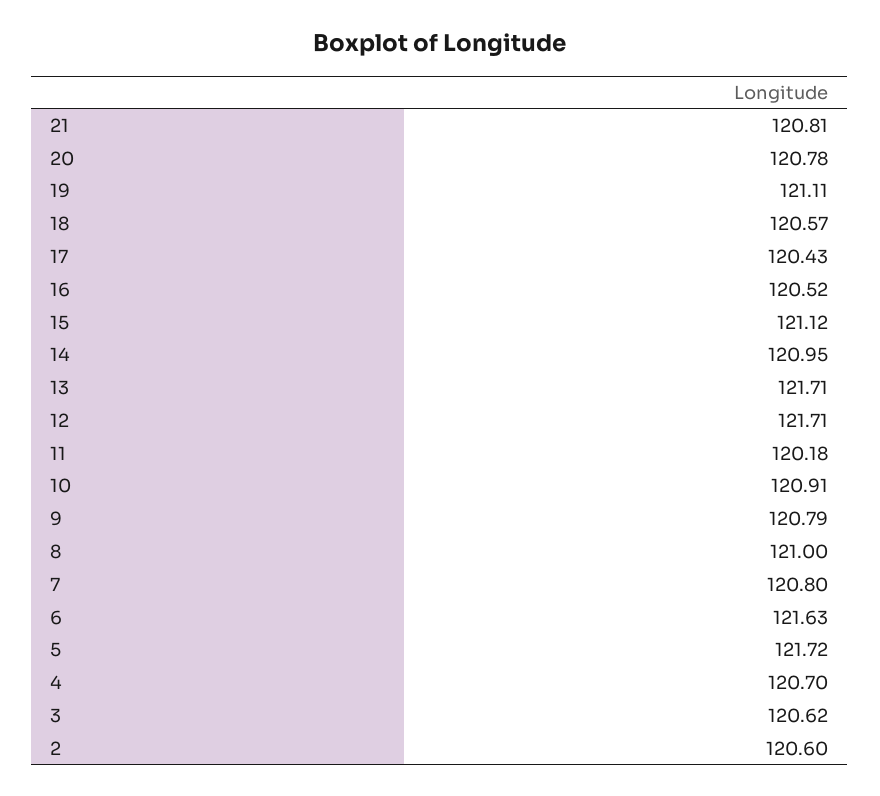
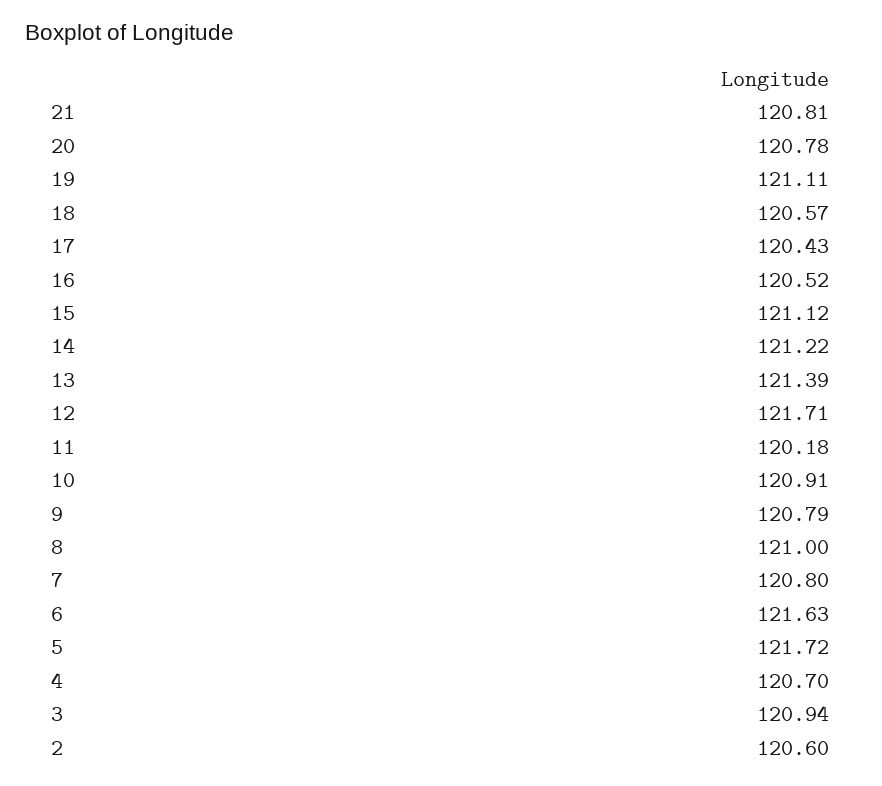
14: 120.95 -> 121.22
13: 121.71 -> 121.39
3: 120.62 -> 120.94

